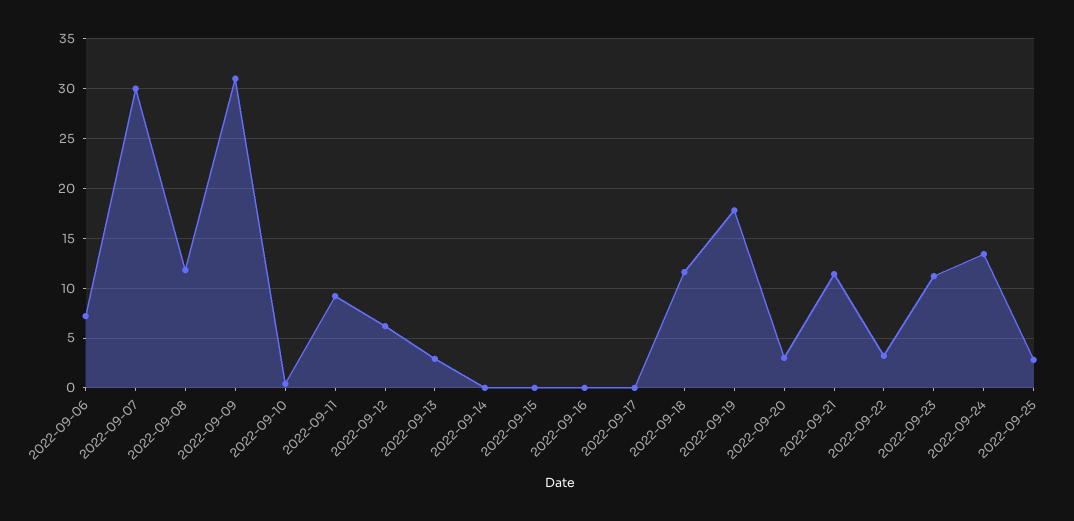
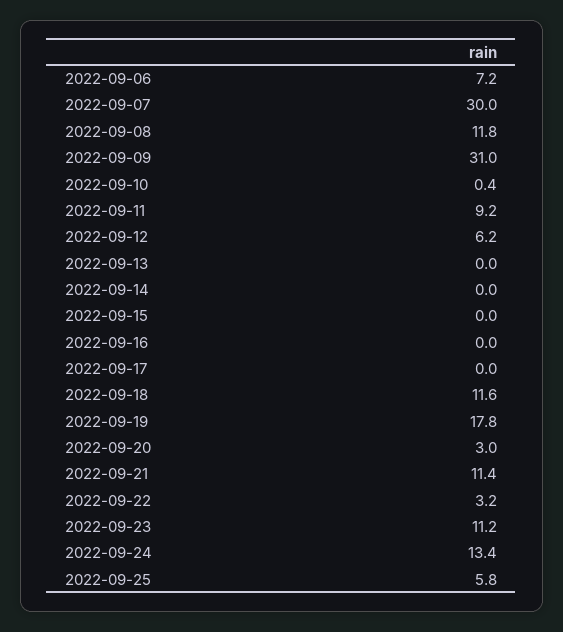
2022-09-13: 3 -> 0
2022-09-25: 3 -> 5.8

